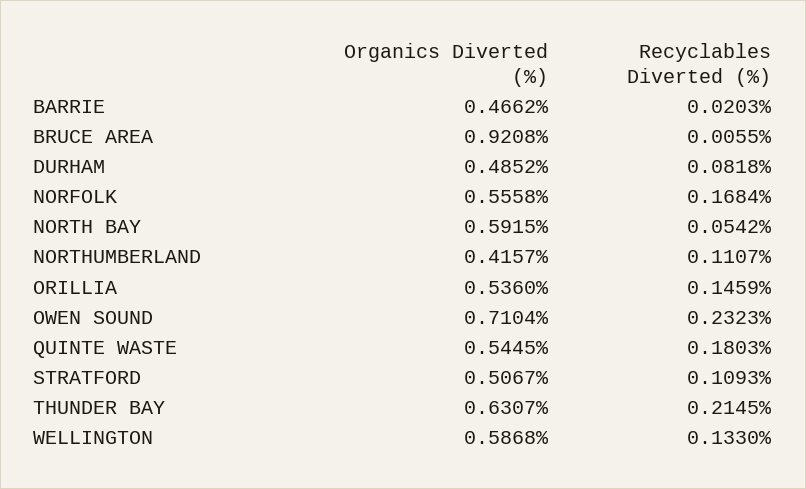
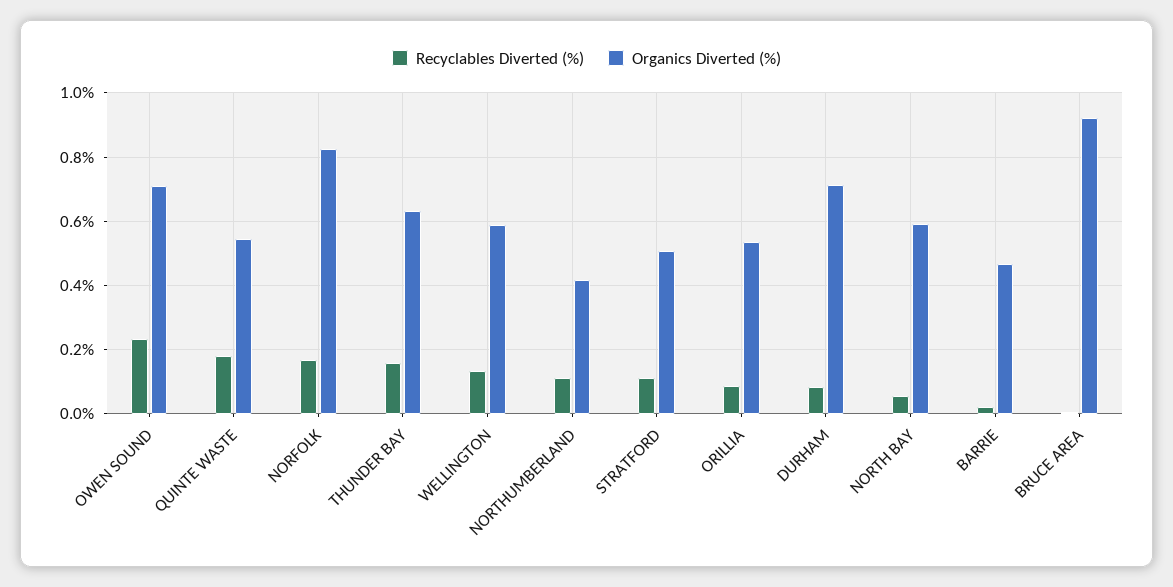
Organics Diverted (%), DURHAM: 0.4852 -> 0.72
Organics Diverted (%), NORFOLK: 0.5558 -> 0.82
Recyclables Diverted (%), ORILLIA: 0.1459 -> 0.08
Recyclables Diverted (%), THUNDER BAY: 0.2145 -> 0.16

